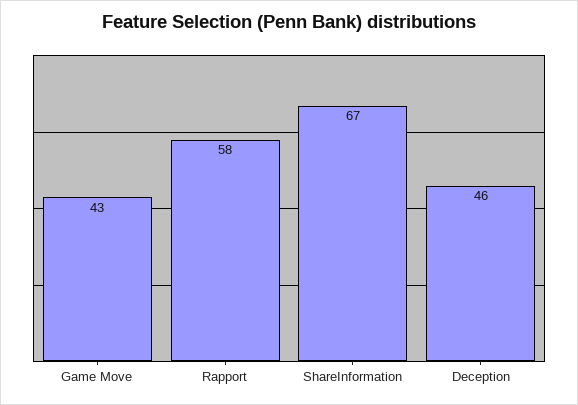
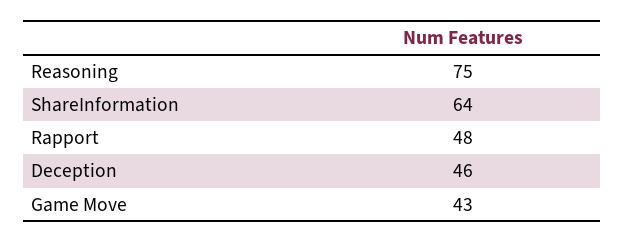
Rapport: 58 -> 48
ShareInformation: 67 -> 64
Reasoning: none -> 75

